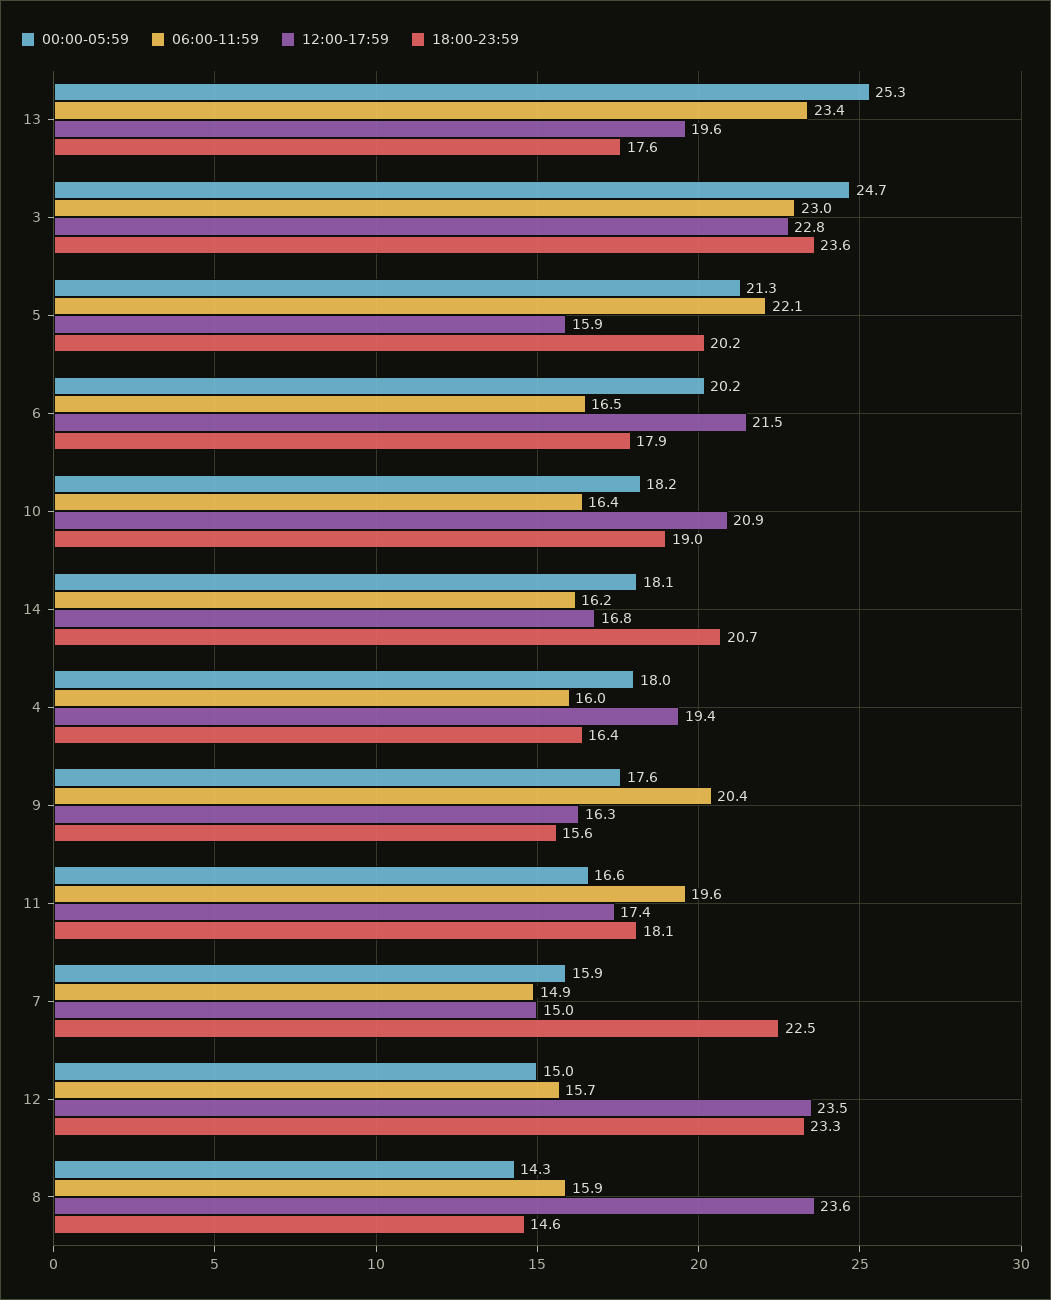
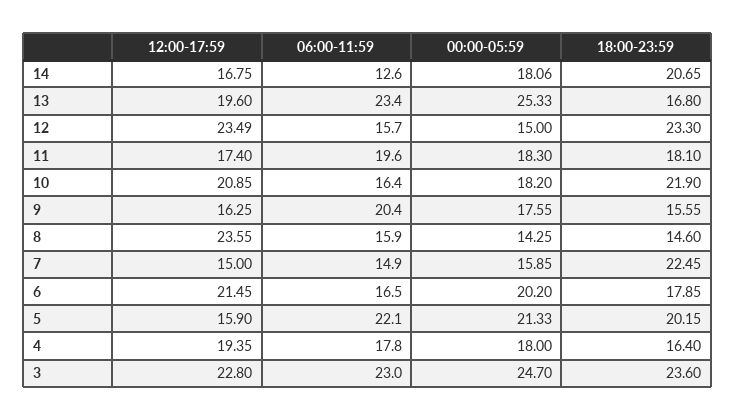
18:00-23:59, 13: 17.6 -> 16.8
18:00-23:59, 10: 19 -> 21.9
06:00-11:59, 14: 16.2 -> 12.6
06:00-11:59, 4: 16 -> 17.8
00:00-05:59, 11: 16.6 -> 18.3

